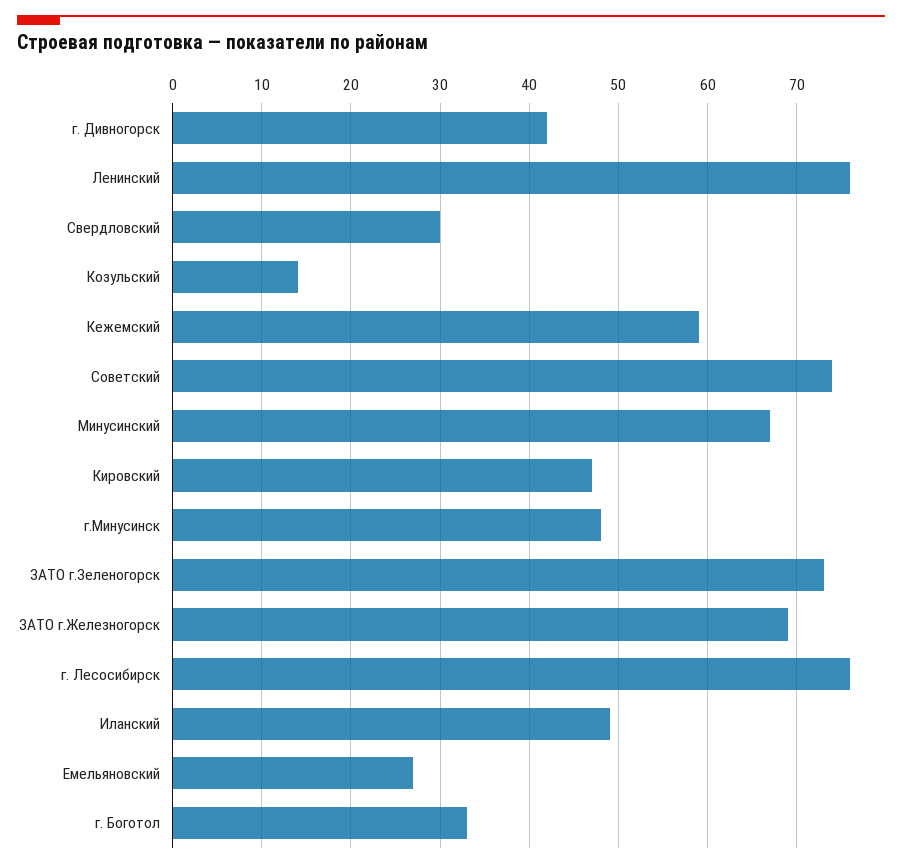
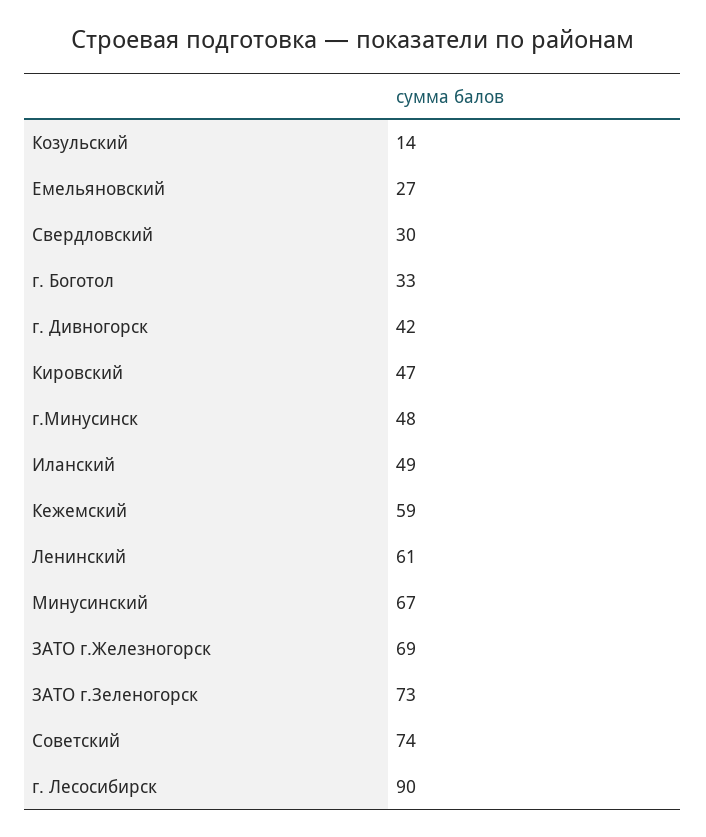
Ленинский: 76 -> 61
г. Лесосибирск: 76 -> 90

